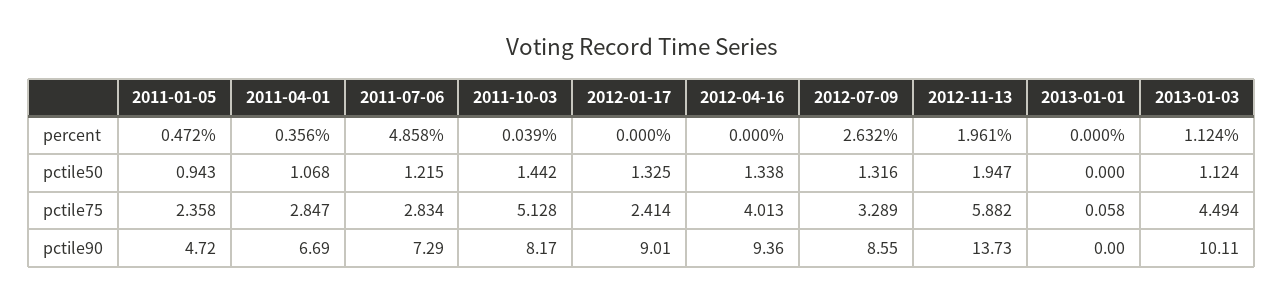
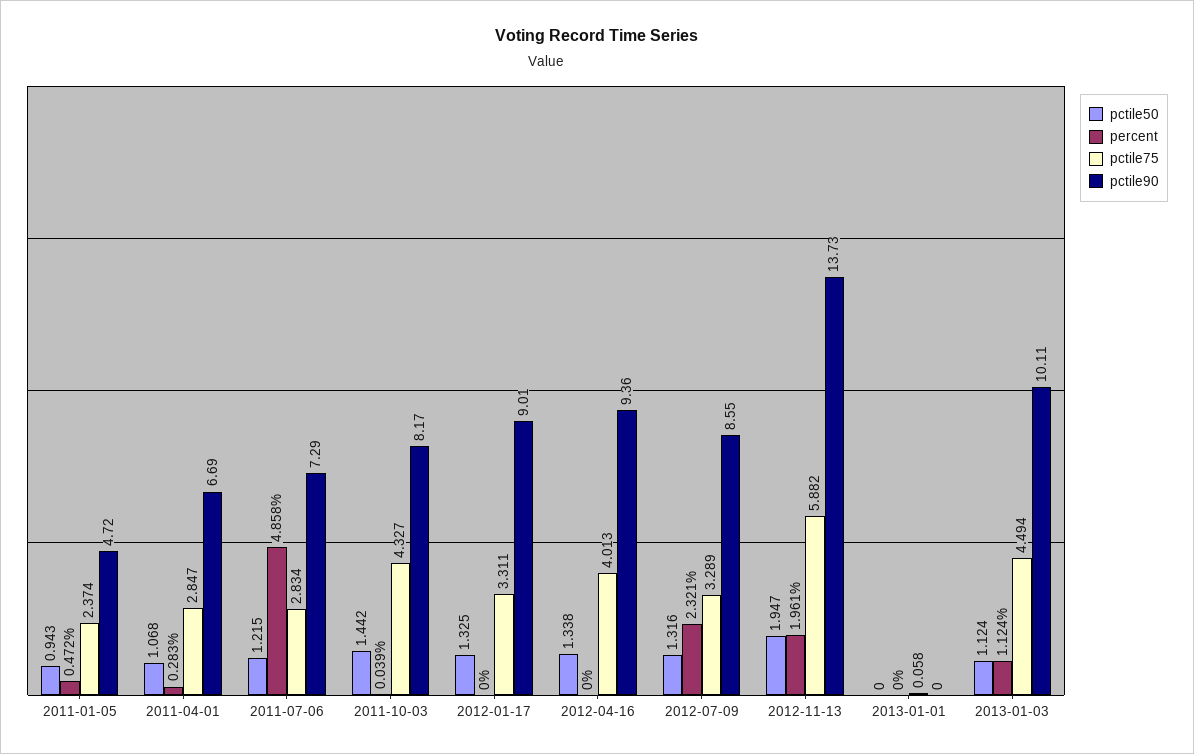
percent, 2011-04-01: 0.356 -> 0.283
percent, 2012-07-09: 2.632 -> 2.321
pctile75, 2011-01-05: 2.358 -> 2.374
pctile75, 2011-10-03: 5.128 -> 4.327
pctile75, 2012-01-17: 2.414 -> 3.311

